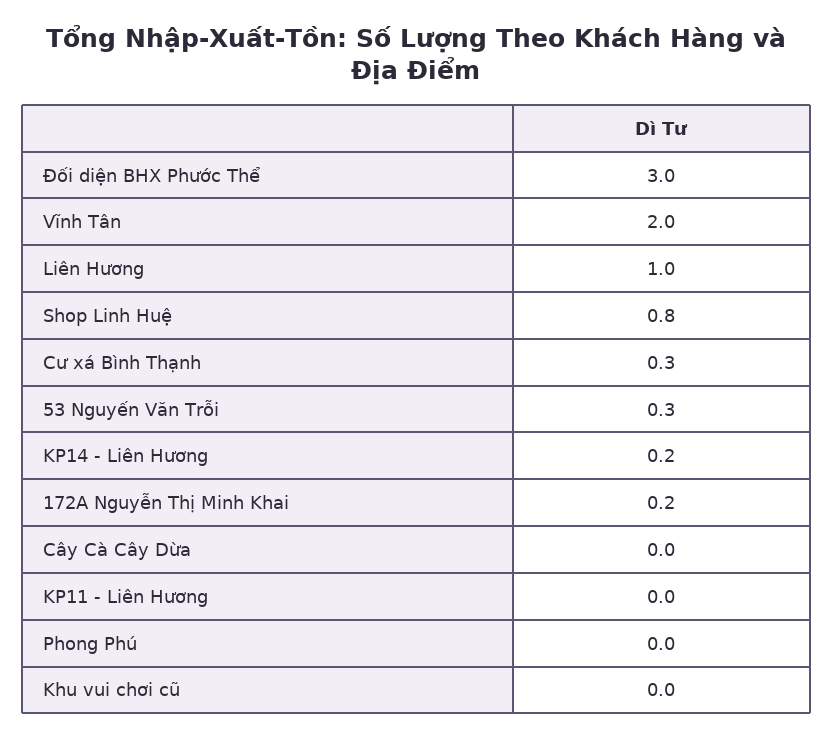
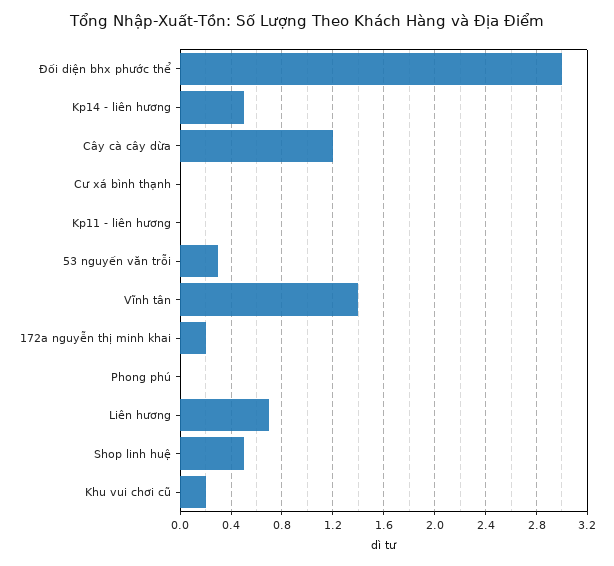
Vĩnh Tân: 2 -> 1.4
Liên Hương: 1 -> 0.7
Shop Linh Huệ: 0.8 -> 0.5
Cư xá Bình Thạnh: 0.3 -> 0
KP14 - Liên Hương: 0.2 -> 0.5
Cây Cà Cây Dừa: 0 -> 1.2
Khu vui chơi cũ: 0 -> 0.2

